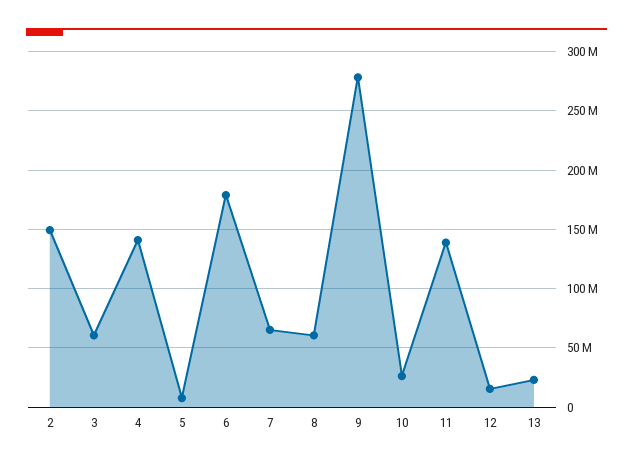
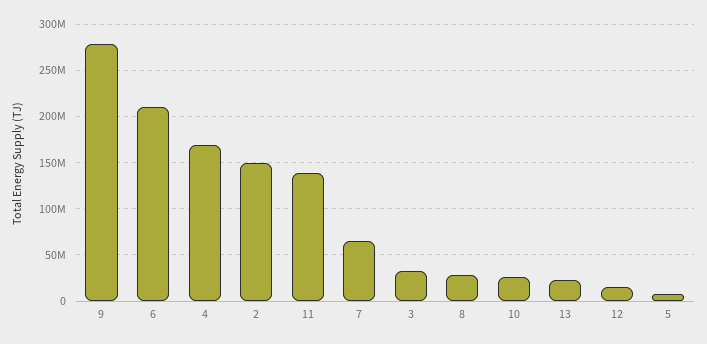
3: 60000000 -> 30000000
4: 140000000 -> 170000000
6: 180000000 -> 210000000
8: 60000000 -> 30000000

